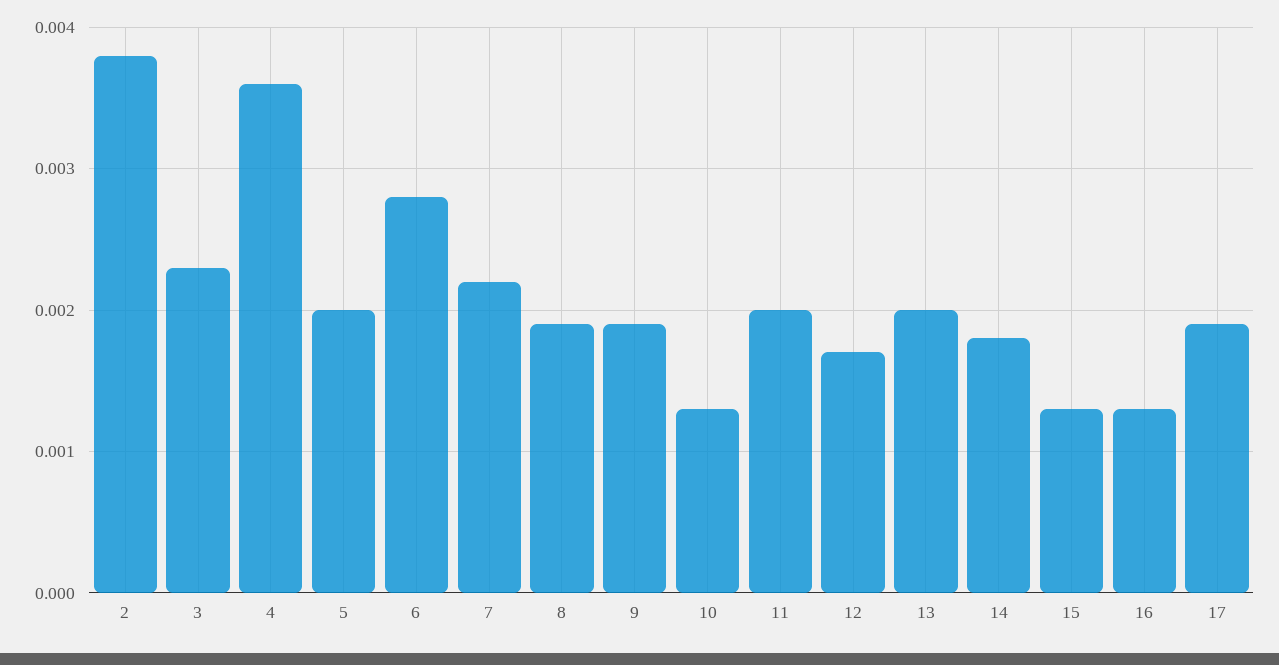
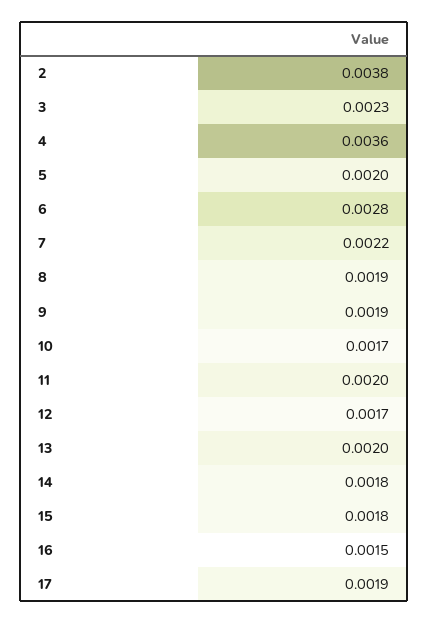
10: 0.0013 -> 0.0017
15: 0.0013 -> 0.0018
16: 0.0013 -> 0.0015

